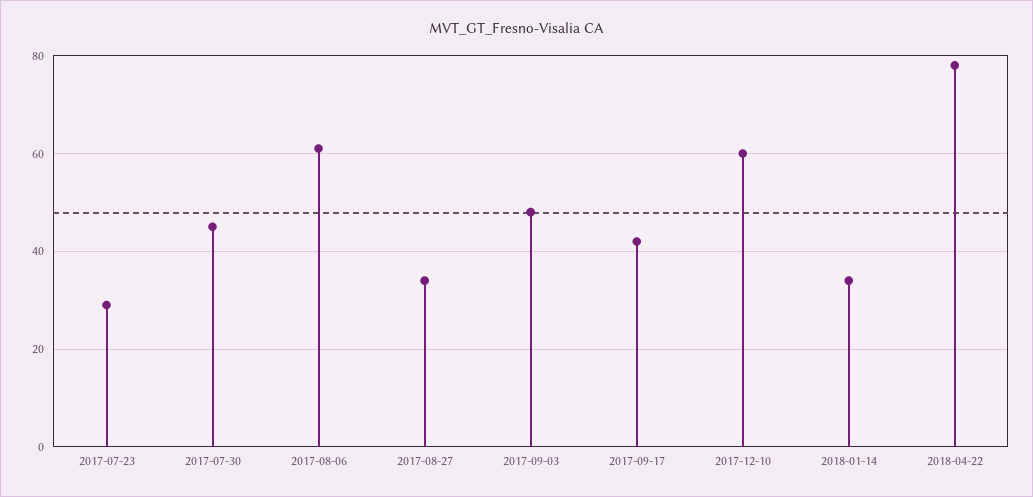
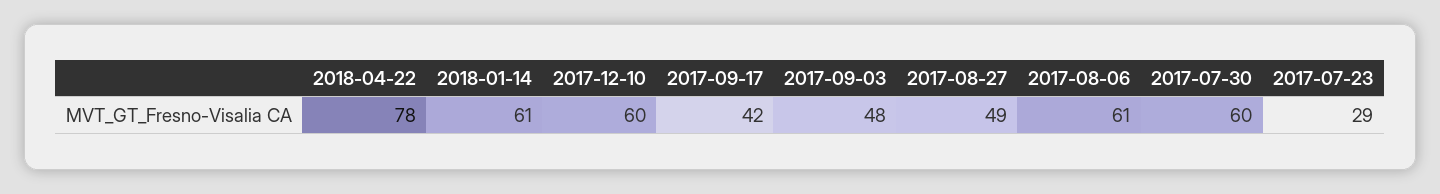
2017-07-30: 45 -> 60
2017-08-27: 35 -> 49
2018-01-14: 35 -> 61

